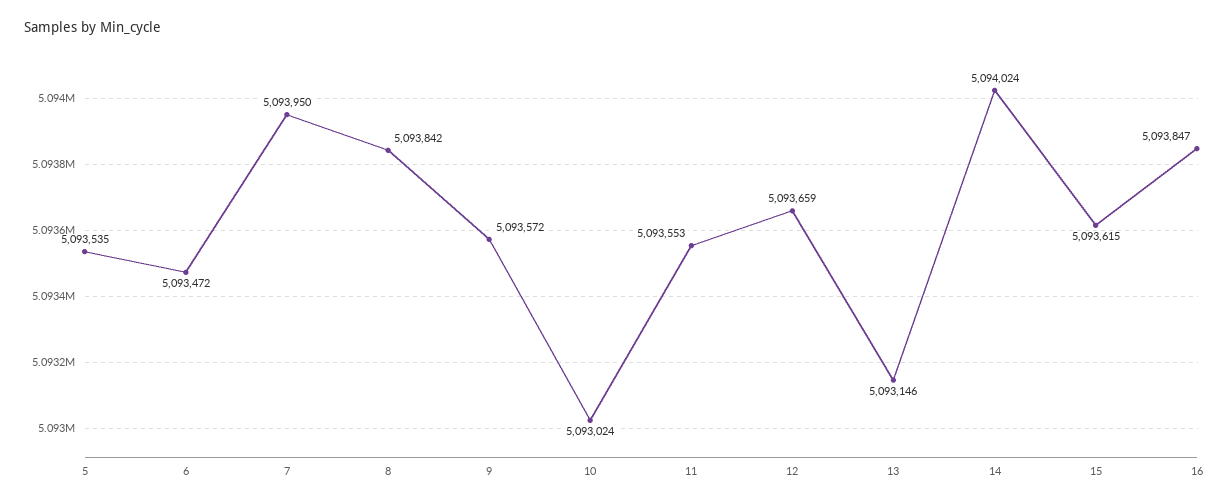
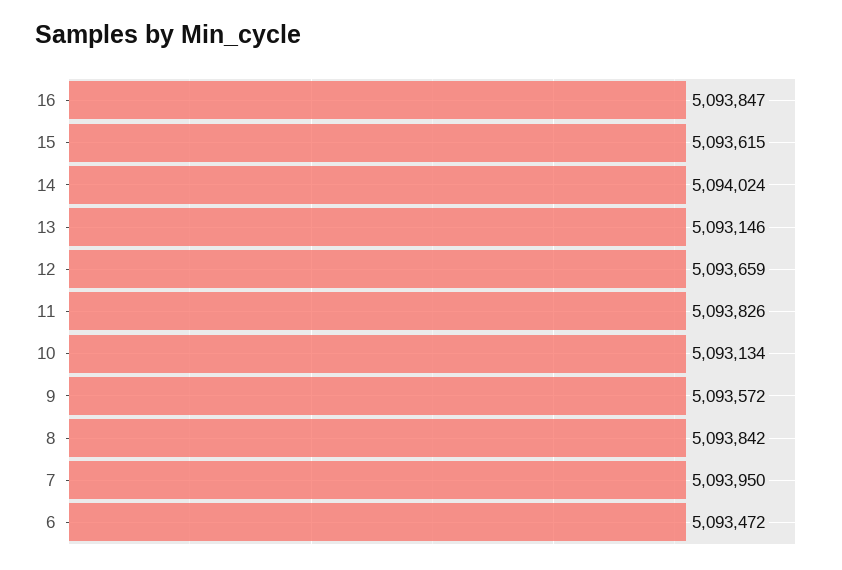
5: 5093535 -> none
10: 5093024 -> 5093134
11: 5093553 -> 5093826

